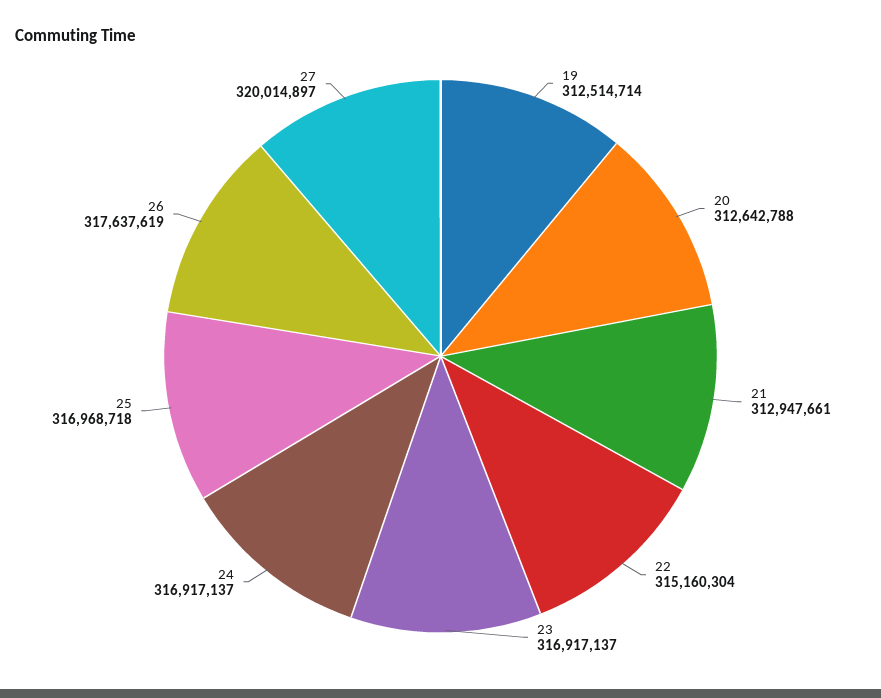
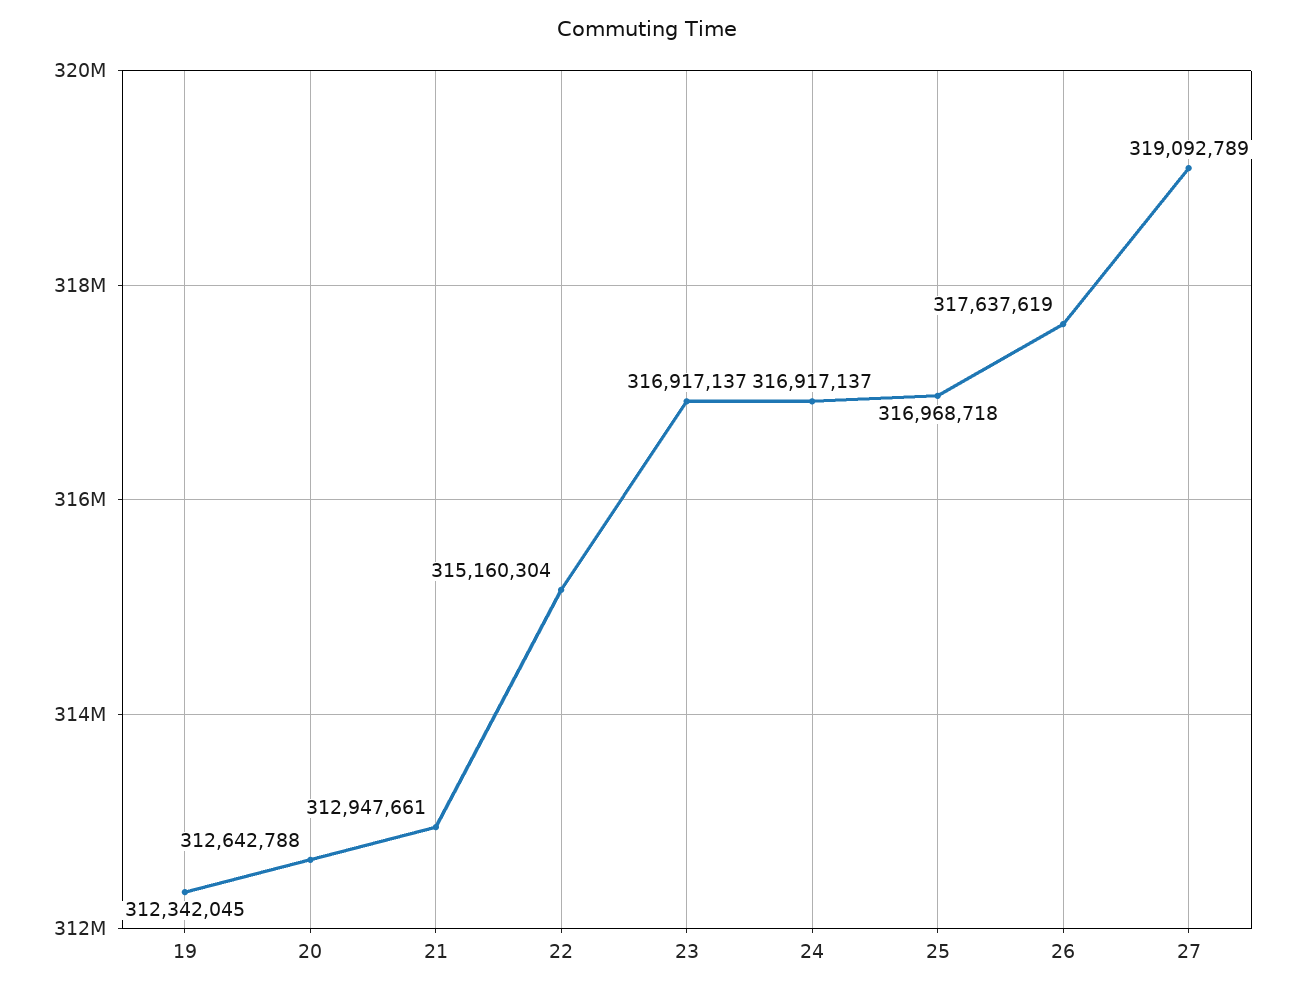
19: 312514714 -> 312342045
27: 320014897 -> 319092789

